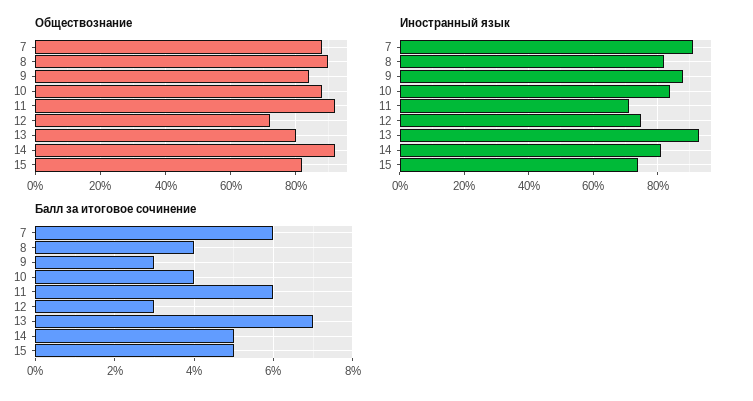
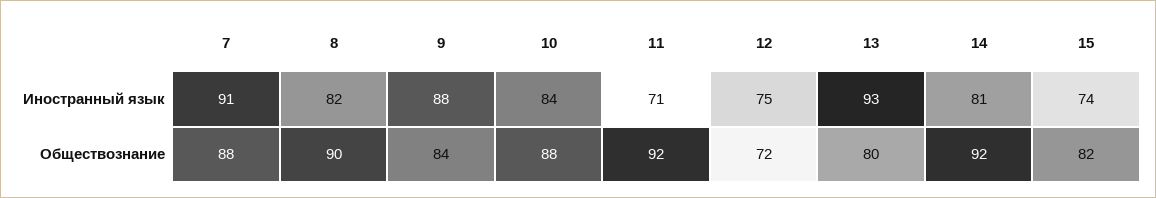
Балл за итоговое сочинение, 7: 6 -> none
Балл за итоговое сочинение, 8: 4 -> none
Балл за итоговое сочинение, 9: 3 -> none
Балл за итоговое сочинение, 10: 4 -> none
Балл за итоговое сочинение, 11: 6 -> none
Балл за итоговое сочинение, 12: 3 -> none
Балл за итоговое сочинение, 13: 7 -> none
Балл за итоговое сочинение, 14: 5 -> none
Балл за итоговое сочинение, 15: 5 -> none

